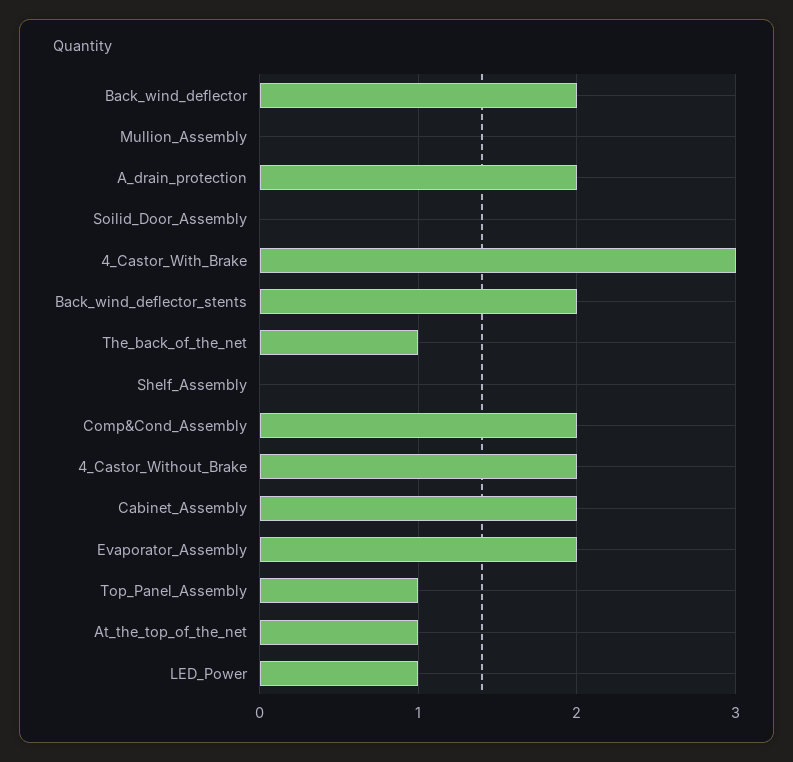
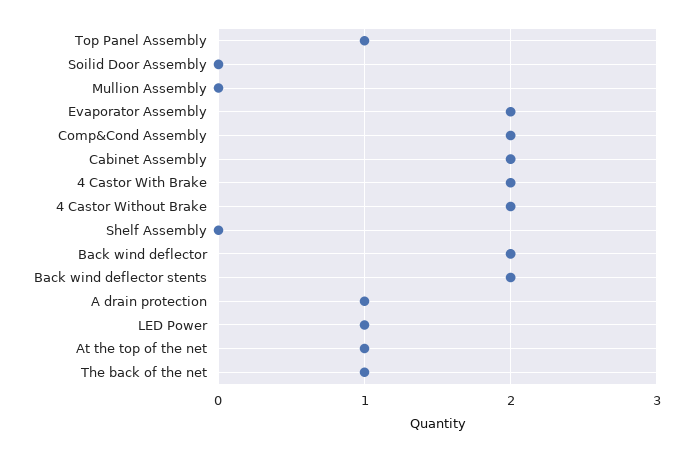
A_drain_protection: 2 -> 1
4_Castor_With_Brake: 3 -> 2

